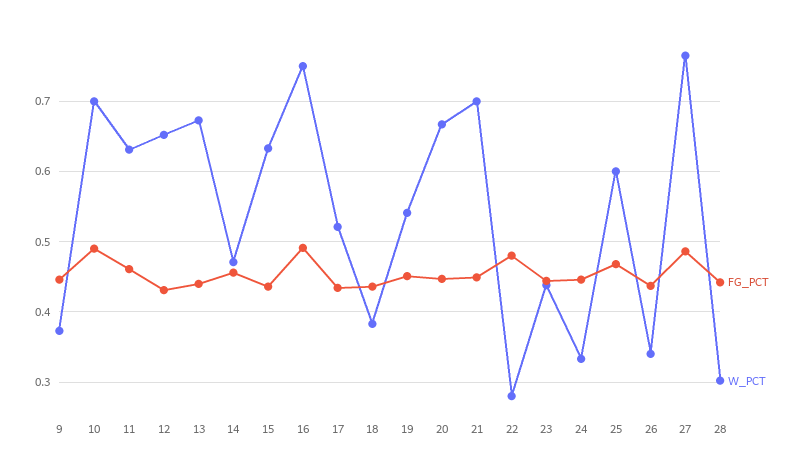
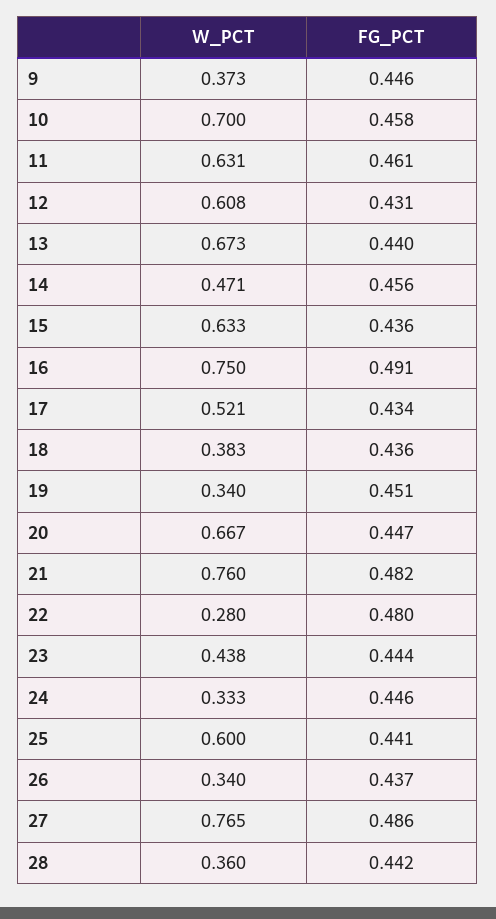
FG_PCT, 10: 0.49 -> 0.458
W_PCT, 12: 0.65 -> 0.608
W_PCT, 19: 0.54 -> 0.34
FG_PCT, 21: 0.45 -> 0.482
W_PCT, 21: 0.7 -> 0.76
FG_PCT, 25: 0.47 -> 0.441
W_PCT, 28: 0.3 -> 0.36

